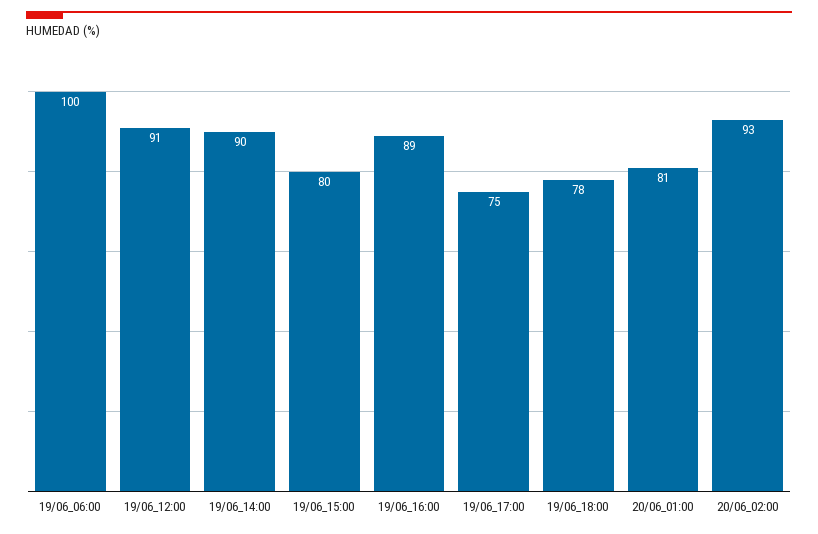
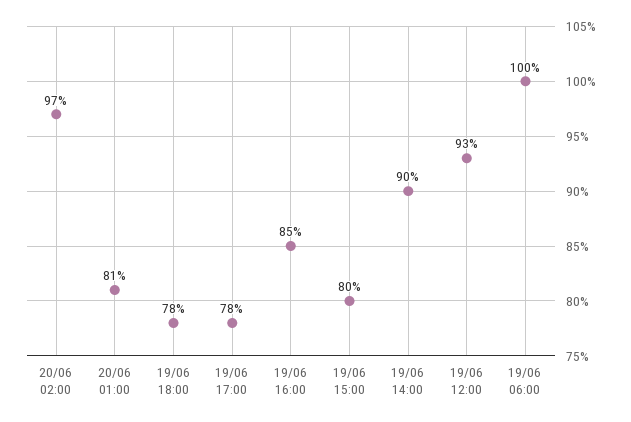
19/06_12:00: 91 -> 93
19/06_16:00: 89 -> 85
19/06_17:00: 75 -> 78
20/06_02:00: 93 -> 97

